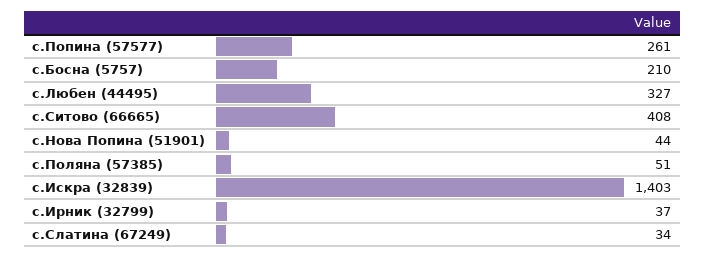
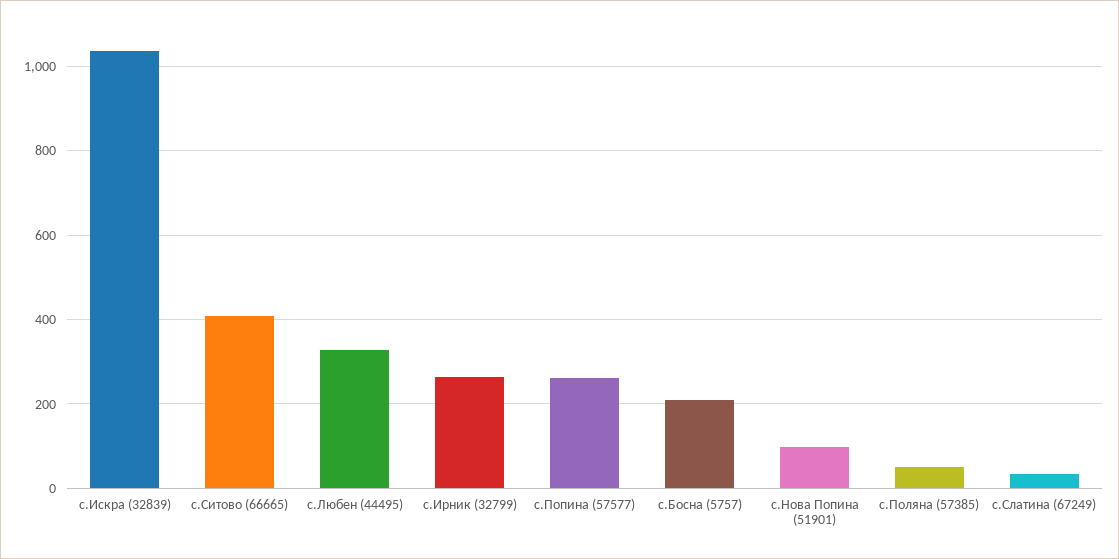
с.Нова Попина (51901): 44 -> 100
с.Искра (32839): 1403 -> 1040
с.Ирник (32799): 37 -> 260

